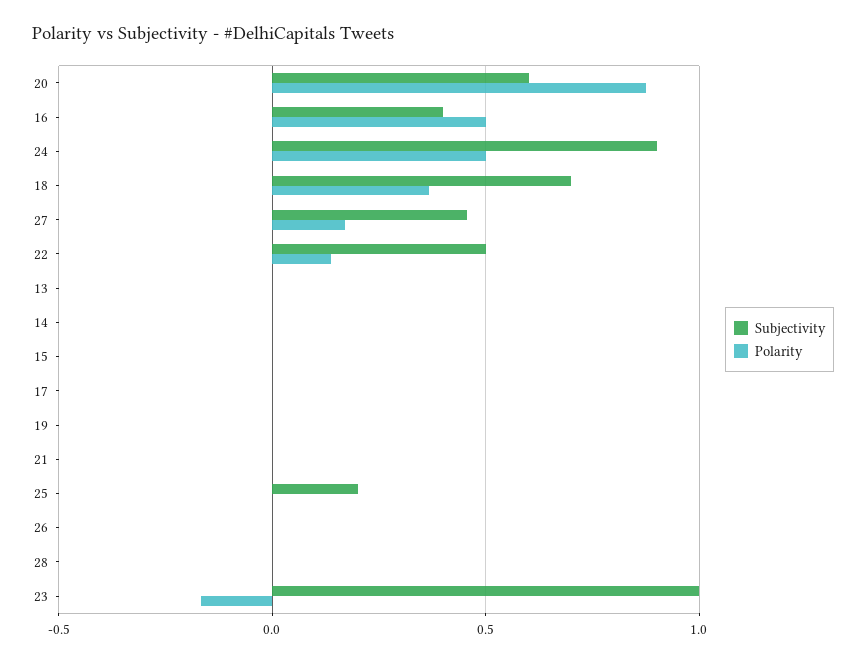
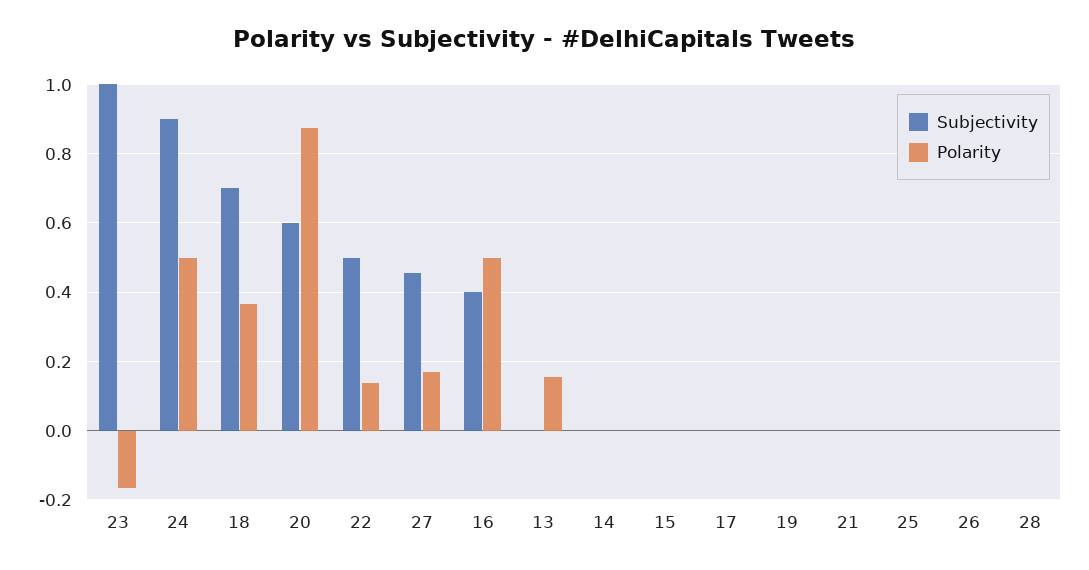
Polarity, 13: 0 -> 0.16
Subjectivity, 25: 0.2 -> 0

